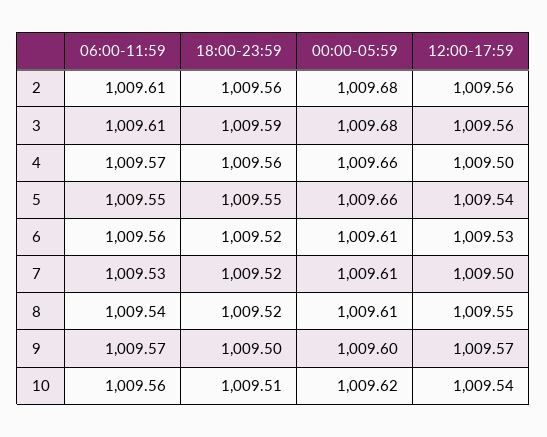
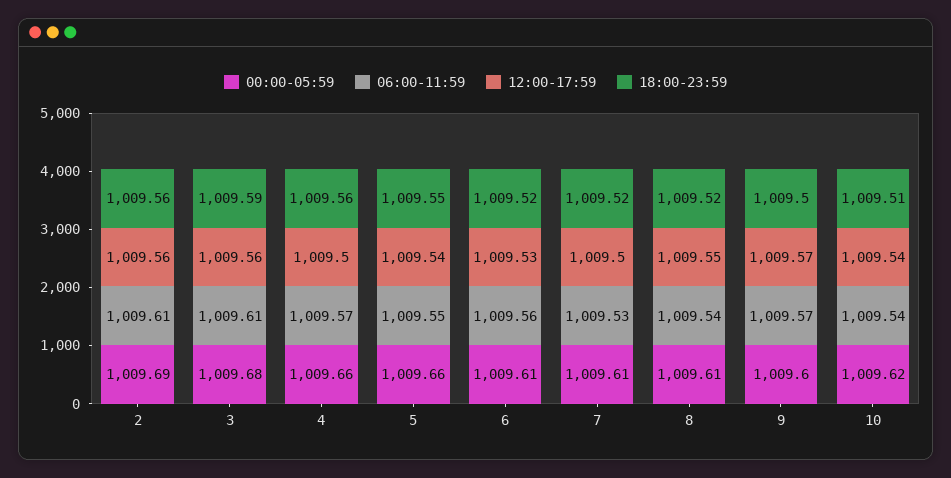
00:00-05:59, 2: 1009.68 -> 1009.69
06:00-11:59, 10: 1009.56 -> 1009.54

